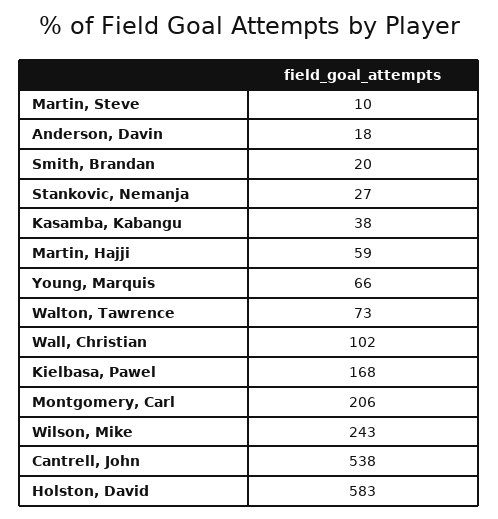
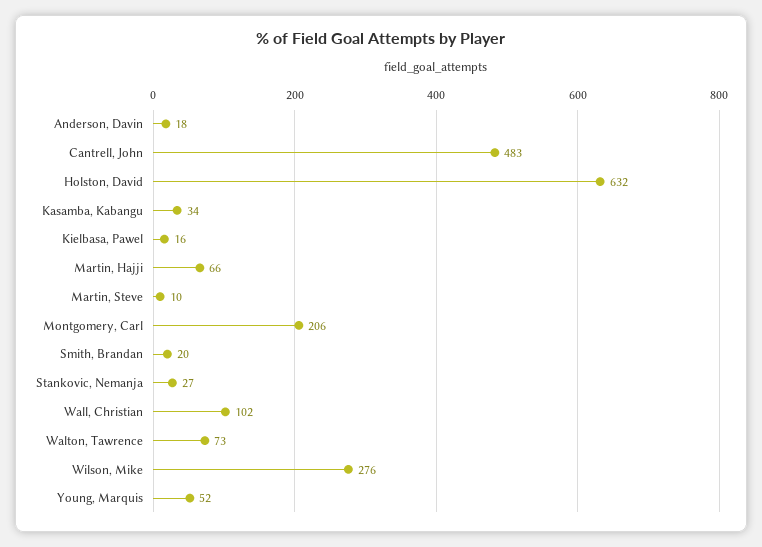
Kasamba, Kabangu: 38 -> 34
Martin, Hajji: 59 -> 66
Young, Marquis: 66 -> 52
Kielbasa, Pawel: 168 -> 16
Wilson, Mike: 243 -> 276
Cantrell, John: 538 -> 483
Holston, David: 583 -> 632

